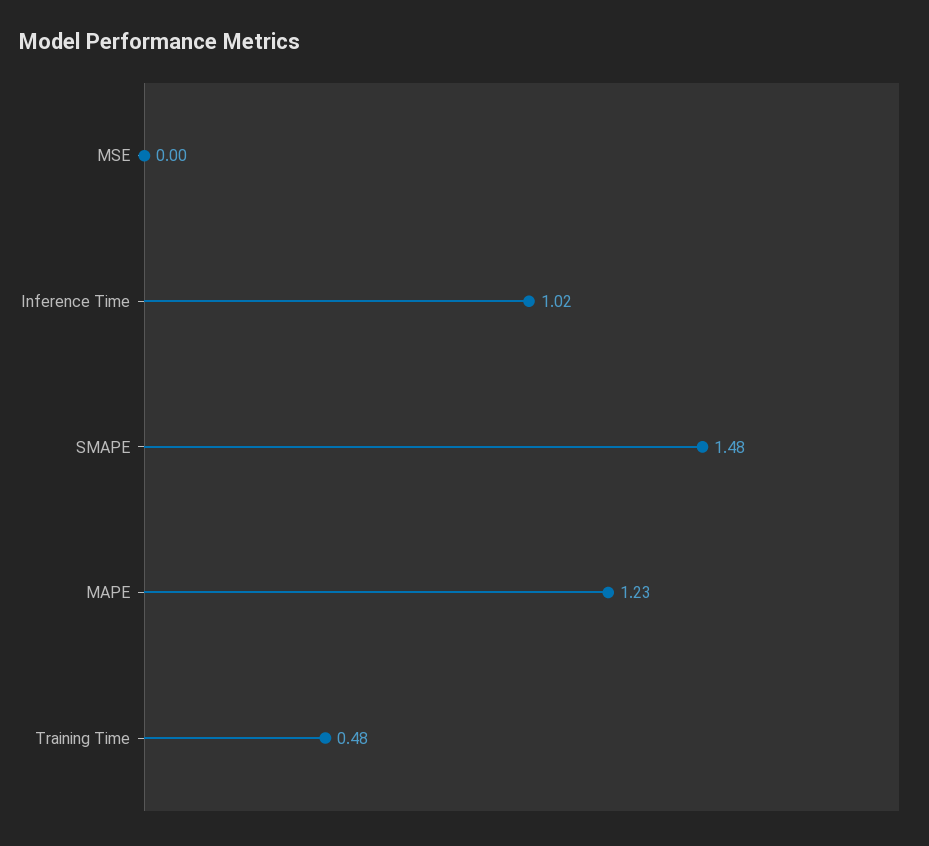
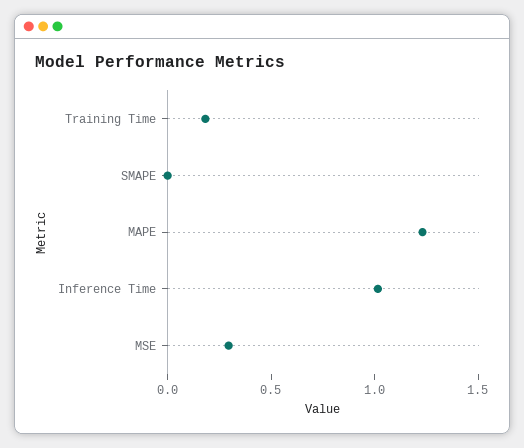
MSE: 0 -> 0.3
SMAPE: 1.48 -> 0
Training Time: 0.48 -> 0.2

